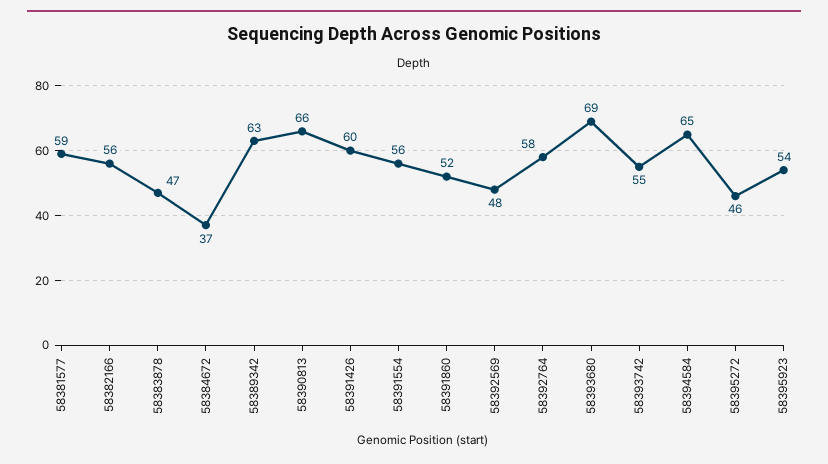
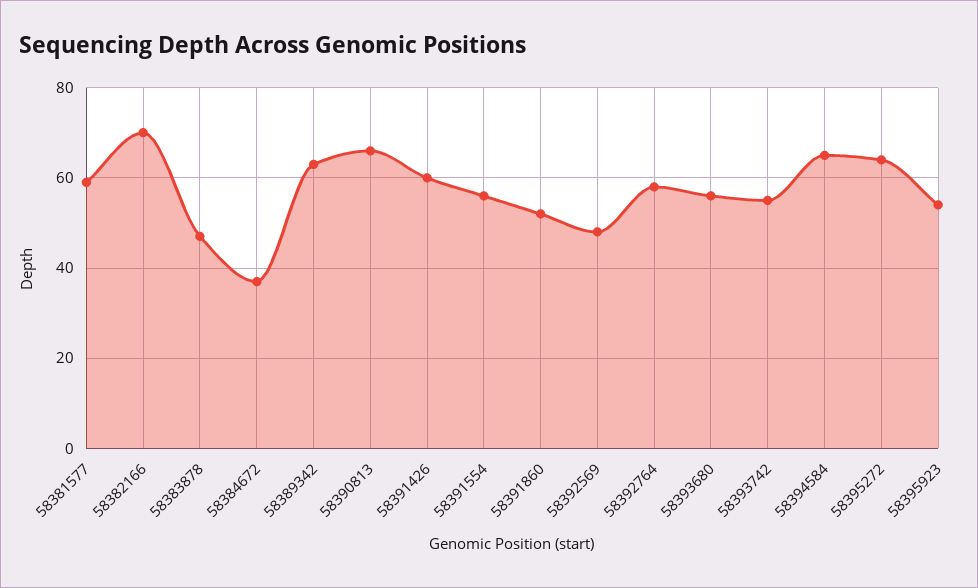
58382166: 56 -> 70
58393680: 69 -> 55
58395272: 46 -> 65

